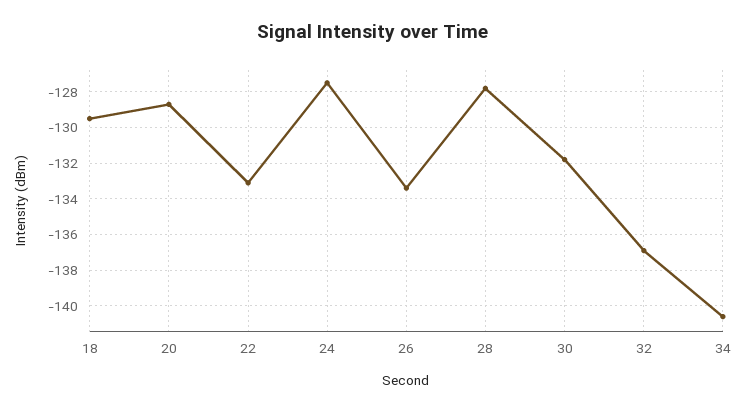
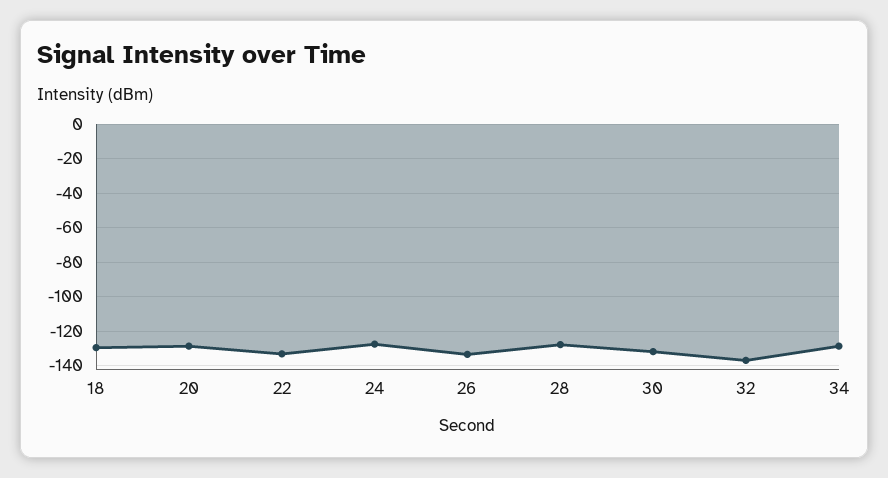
34: -140.5 -> -130

